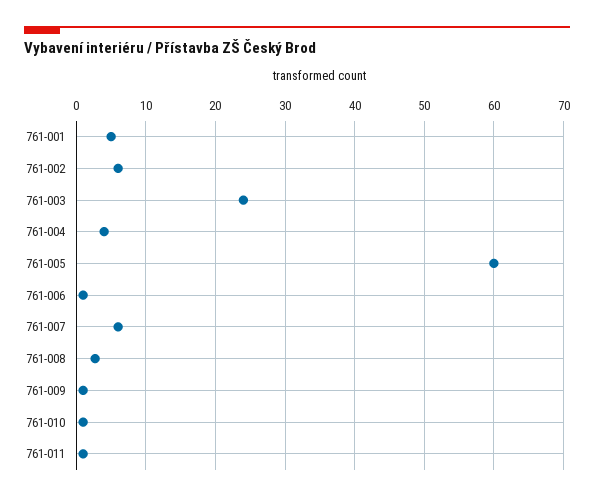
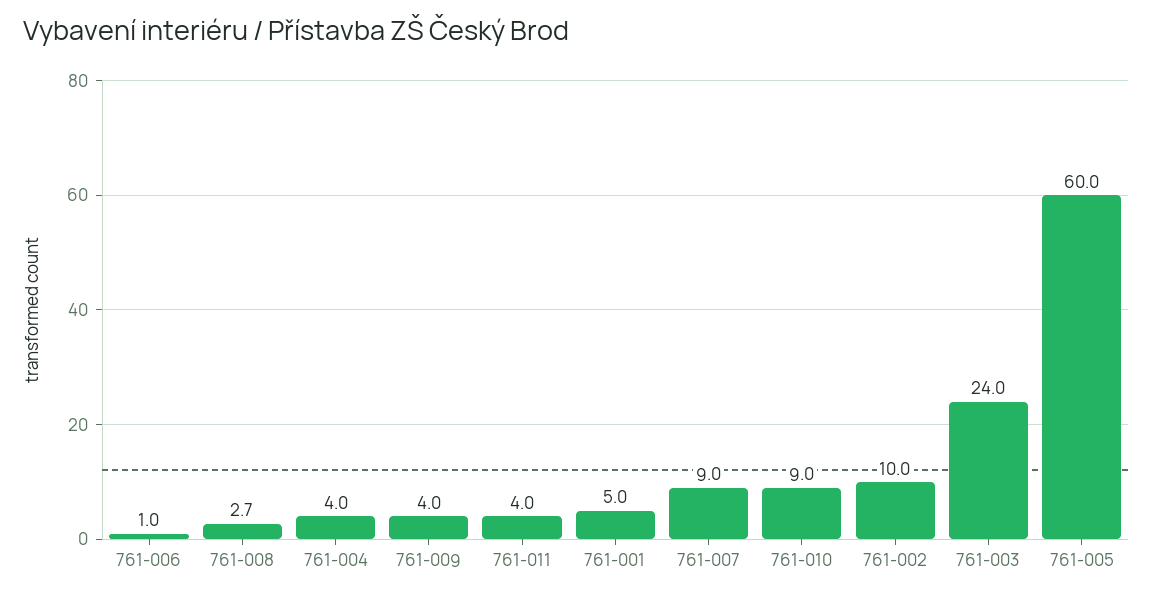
761-002: 6 -> 10
761-007: 6 -> 9
761-009: 1 -> 4
761-010: 1 -> 9
761-011: 1 -> 4

